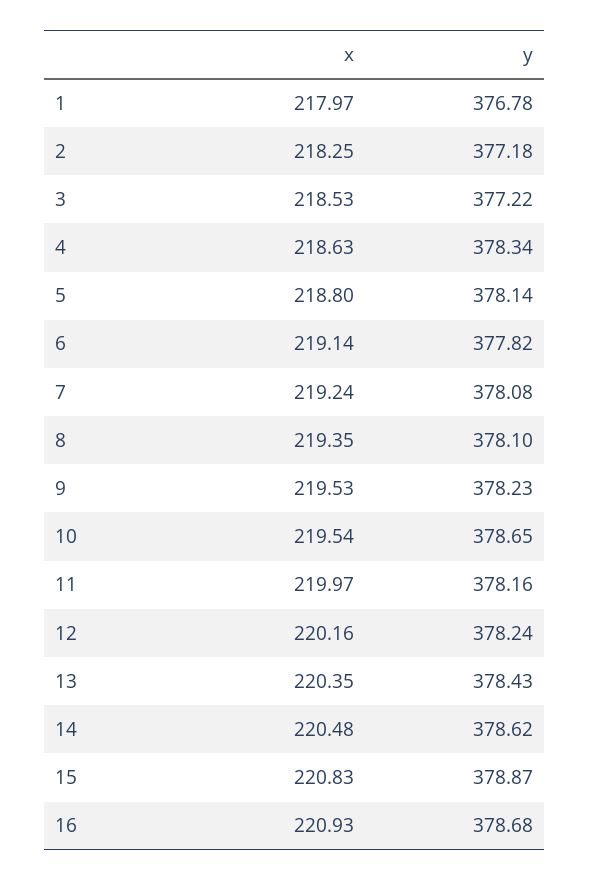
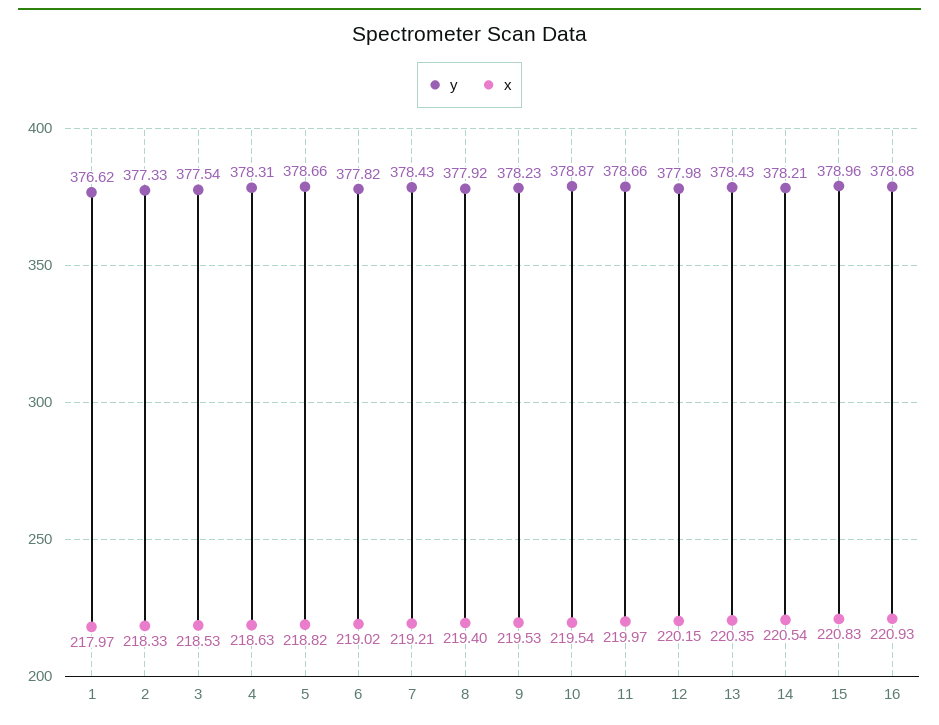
y, 1: 376.78 -> 376.62
x, 2: 218.25 -> 218.33
y, 2: 377.18 -> 377.33
y, 3: 377.22 -> 377.54
y, 4: 378.34 -> 378.31
x, 5: 218.8 -> 218.82
y, 5: 378.14 -> 378.66
x, 6: 219.14 -> 219.02
x, 7: 219.24 -> 219.21
y, 7: 378.08 -> 378.43
x, 8: 219.35 -> 219.4
y, 8: 378.1 -> 377.92
y, 10: 378.65 -> 378.87
y, 11: 378.16 -> 378.66
x, 12: 220.16 -> 220.15
y, 12: 378.24 -> 377.98
x, 14: 220.48 -> 220.54
y, 14: 378.62 -> 378.21
y, 15: 378.87 -> 378.96

